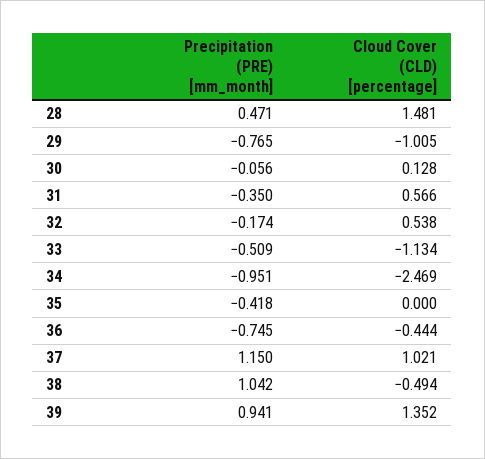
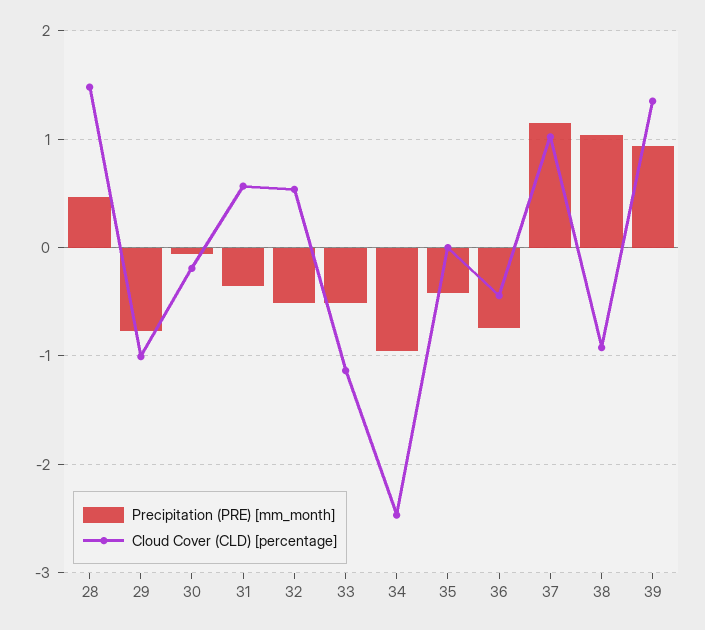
Cloud Cover (CLD) [percentage], 30: 0.128 -> -0.2
Precipitation (PRE) [mm_month], 32: -0.174 -> -0.5
Cloud Cover (CLD) [percentage], 38: -0.494 -> -0.9

